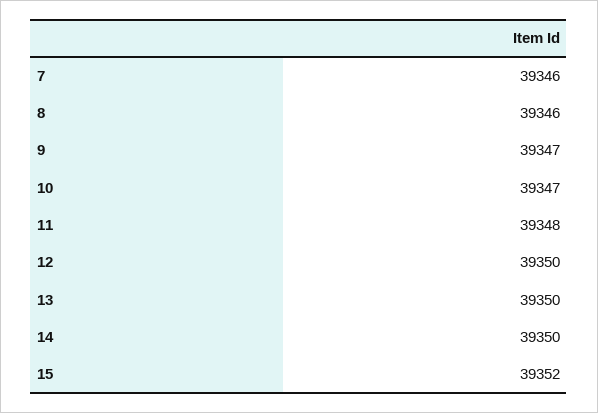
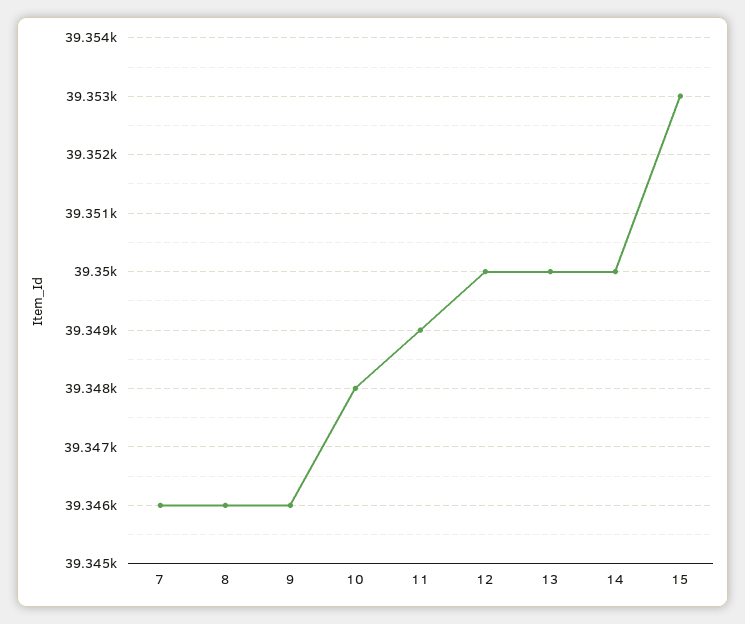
9: 39347 -> 39346
10: 39347 -> 39348
11: 39348 -> 39349
15: 39352 -> 39353

